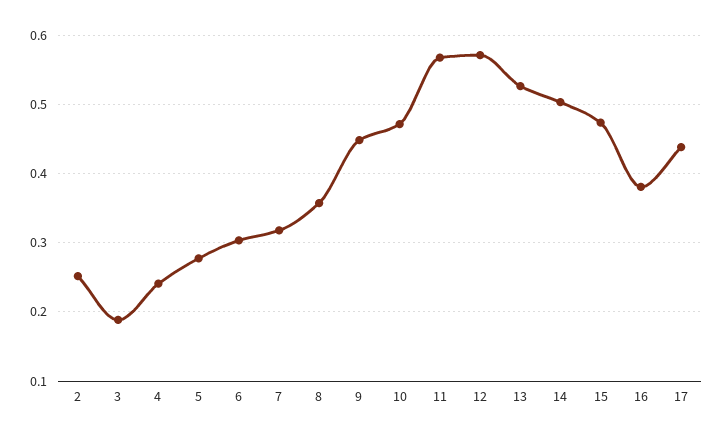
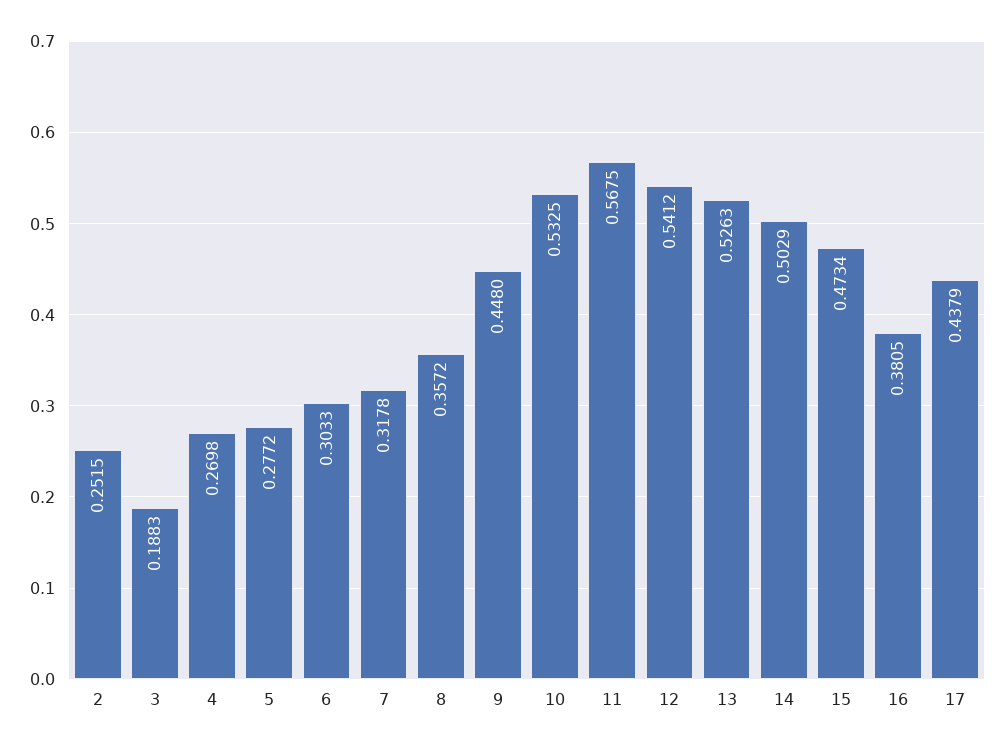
4: 0.24 -> 0.2698
10: 0.47 -> 0.5325
12: 0.57 -> 0.5412

